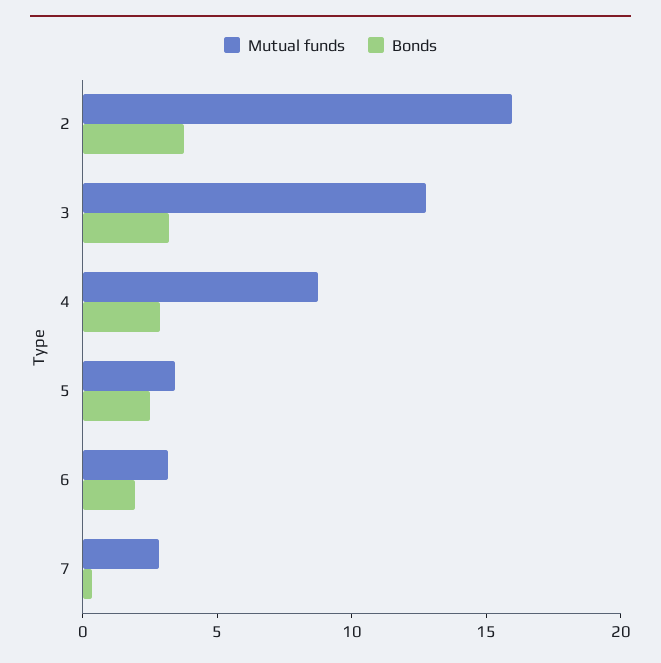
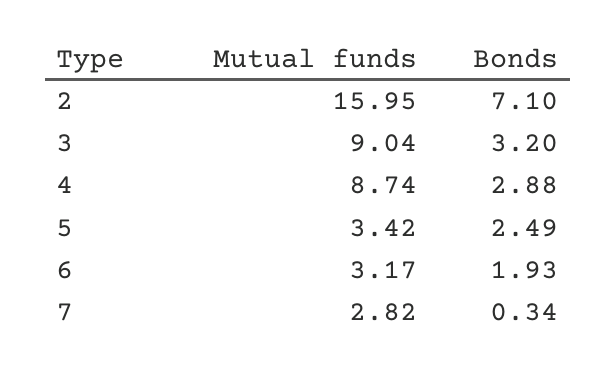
Bonds, 2: 4 -> 7.1
Mutual funds, 3: 13 -> 9.04

